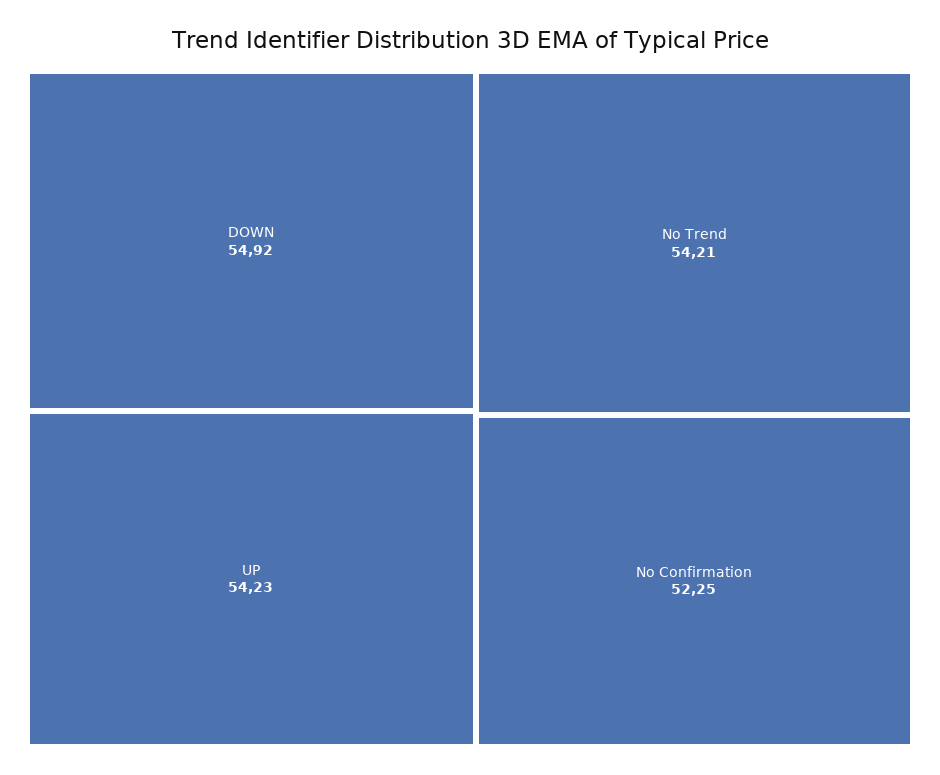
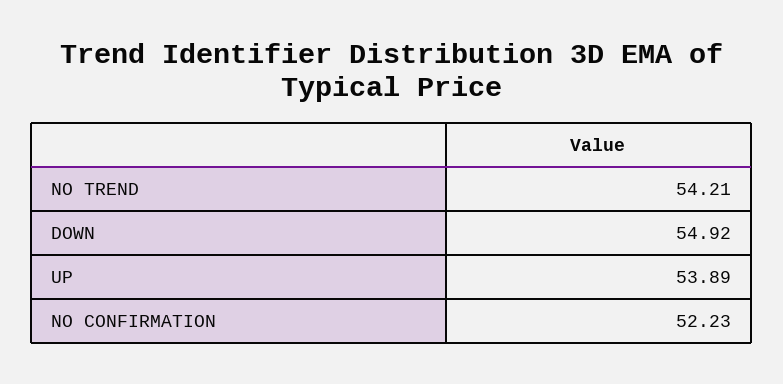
UP: 54.23 -> 53.89
No Confirmation: 52.25 -> 52.23

